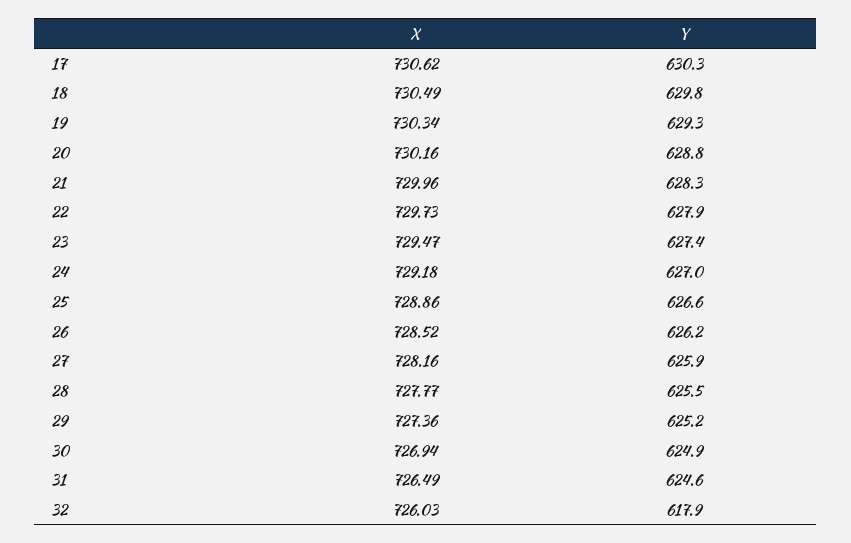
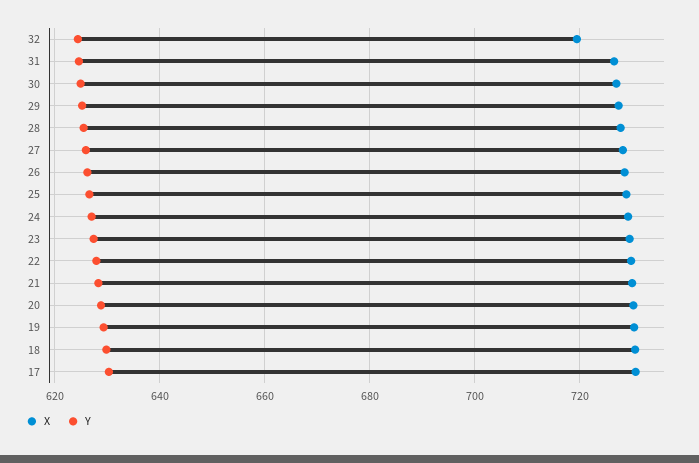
X, 32: 726.03 -> 720
Y, 32: 617.9 -> 624

